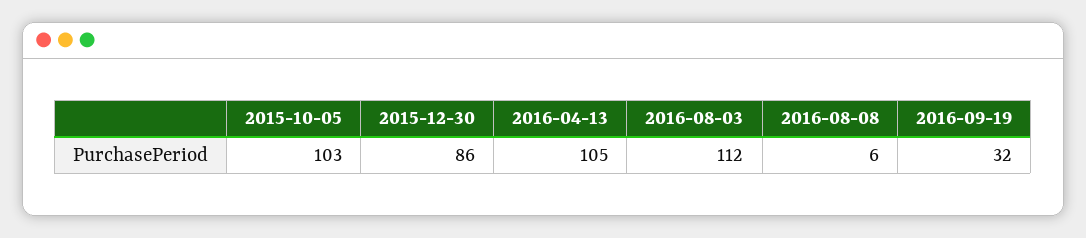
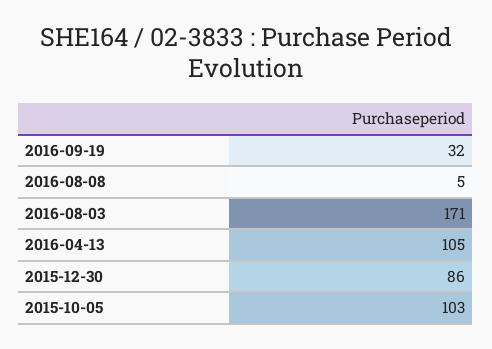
2016-08-03: 112 -> 171
2016-08-08: 6 -> 5

